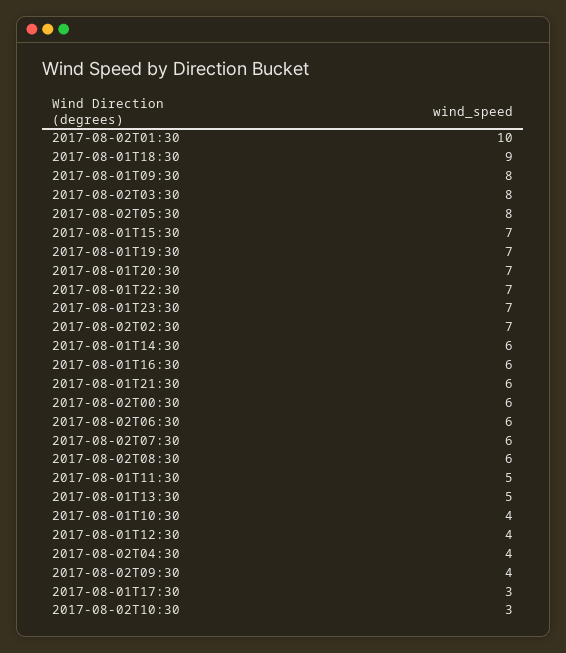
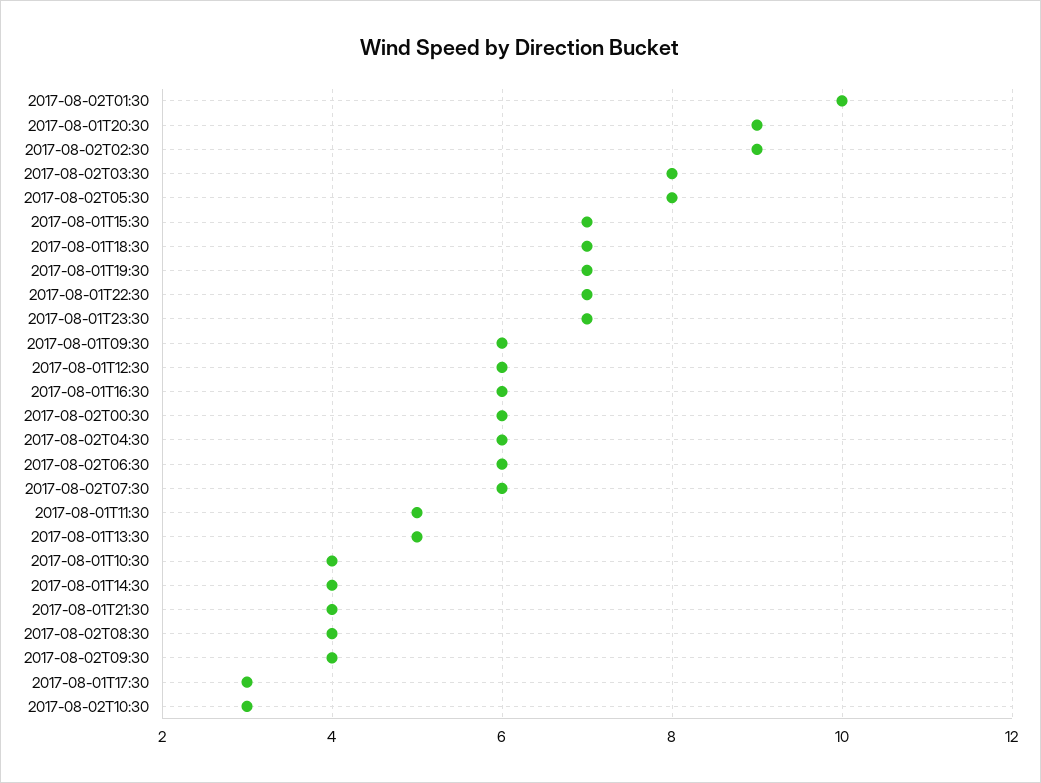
2017-08-01T18:30: 9 -> 7
2017-08-01T09:30: 8 -> 6
2017-08-01T20:30: 7 -> 9
2017-08-02T02:30: 7 -> 9
2017-08-01T14:30: 6 -> 4
2017-08-01T21:30: 6 -> 4
2017-08-02T08:30: 6 -> 4
2017-08-01T12:30: 4 -> 6
2017-08-02T04:30: 4 -> 6

